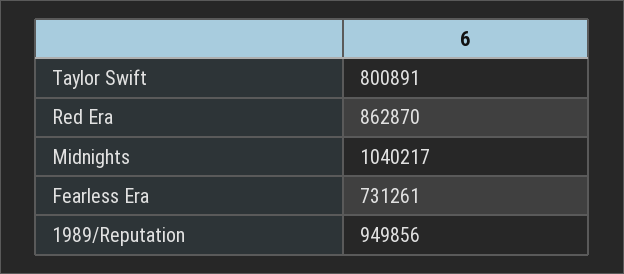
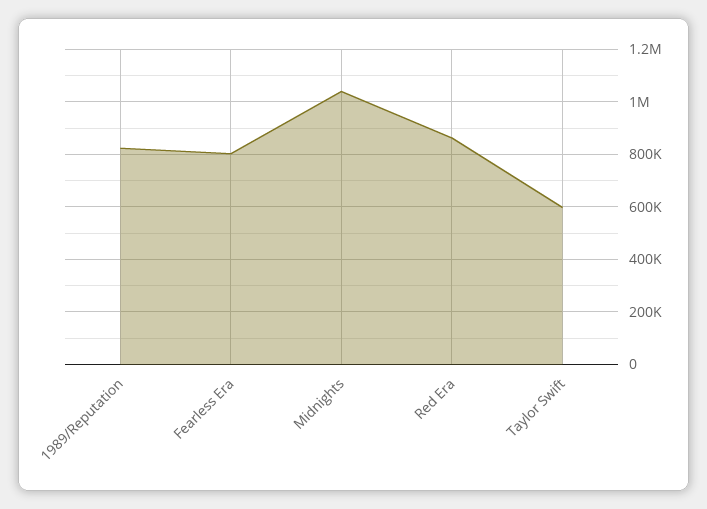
Taylor Swift: 800891 -> 600000
Fearless Era: 731261 -> 800000
1989/Reputation: 949856 -> 825000

